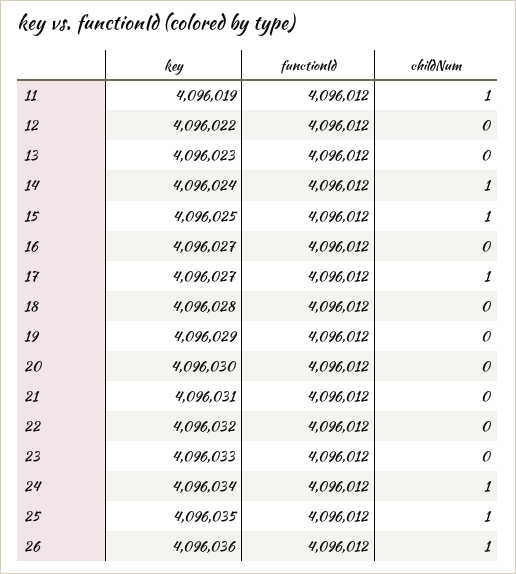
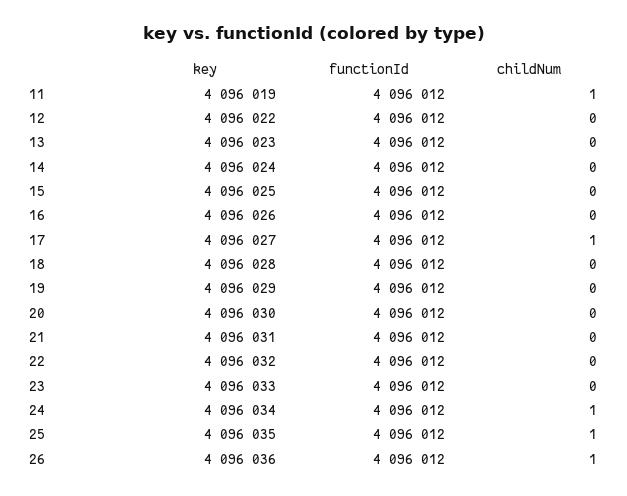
childNum, 14: 1 -> 0
childNum, 15: 1 -> 0
key, 16: 4096027 -> 4096026

